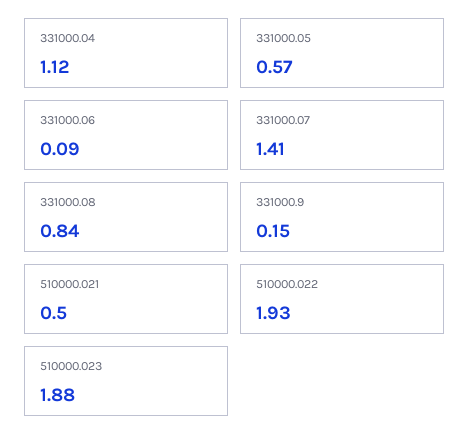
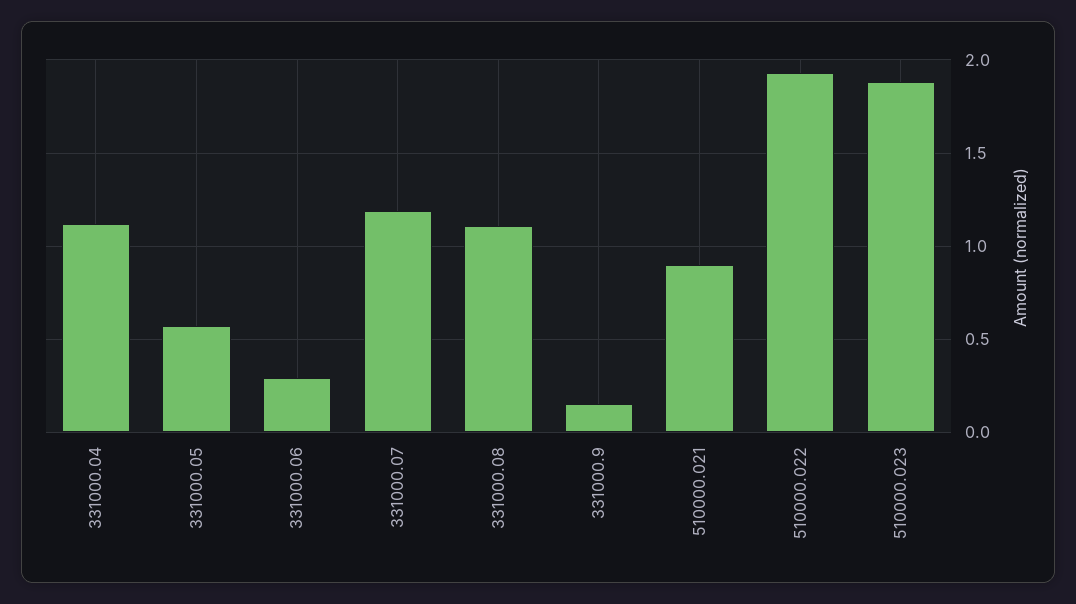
331000.06: 0.09 -> 0.3
331000.07: 1.41 -> 1.2
331000.08: 0.84 -> 1.1
510000.021: 0.5 -> 0.9

